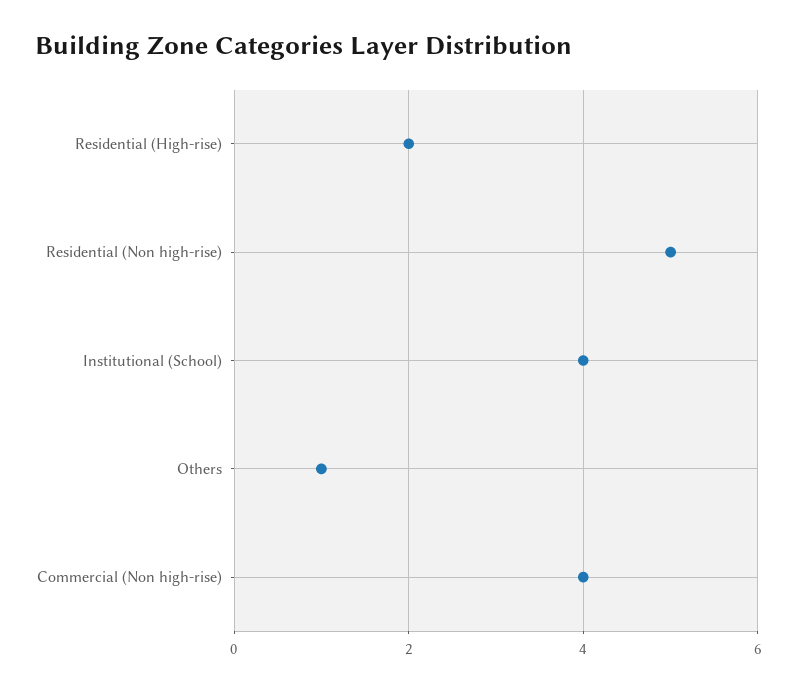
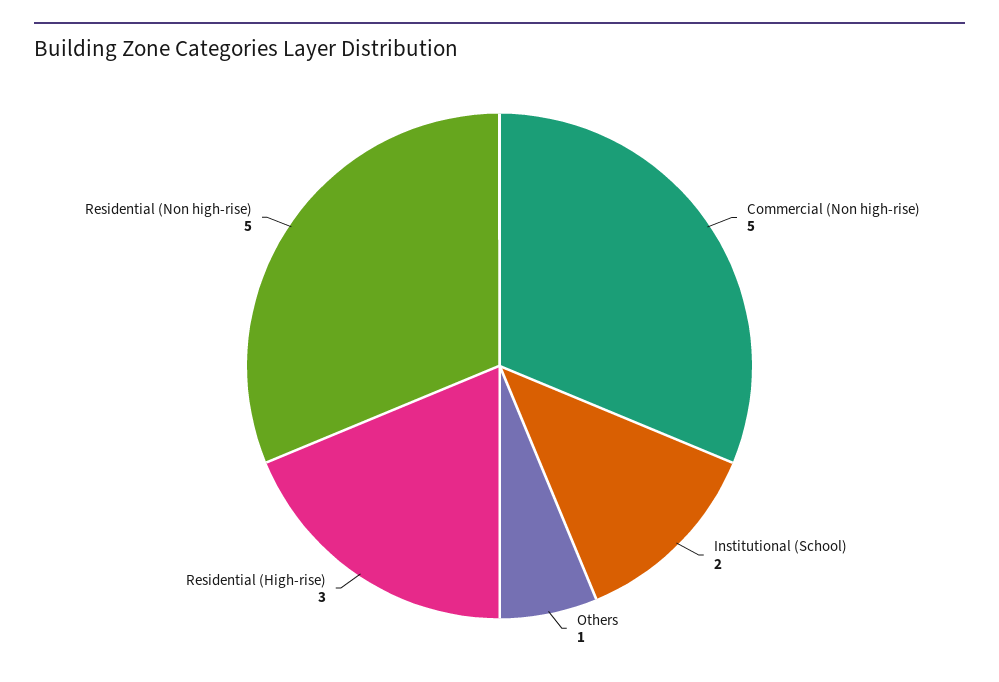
Residential (High-rise): 2 -> 3
Institutional (School): 4 -> 2
Commercial (Non high-rise): 4 -> 5

